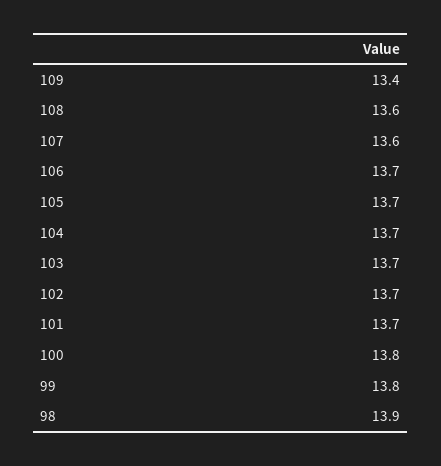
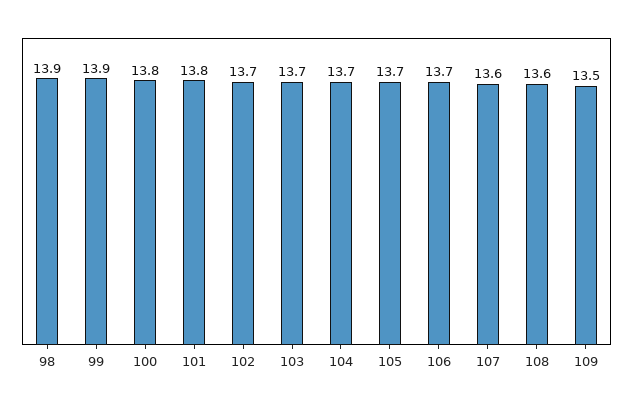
109: 13.4 -> 13.5
101: 13.7 -> 13.8
99: 13.8 -> 13.9

